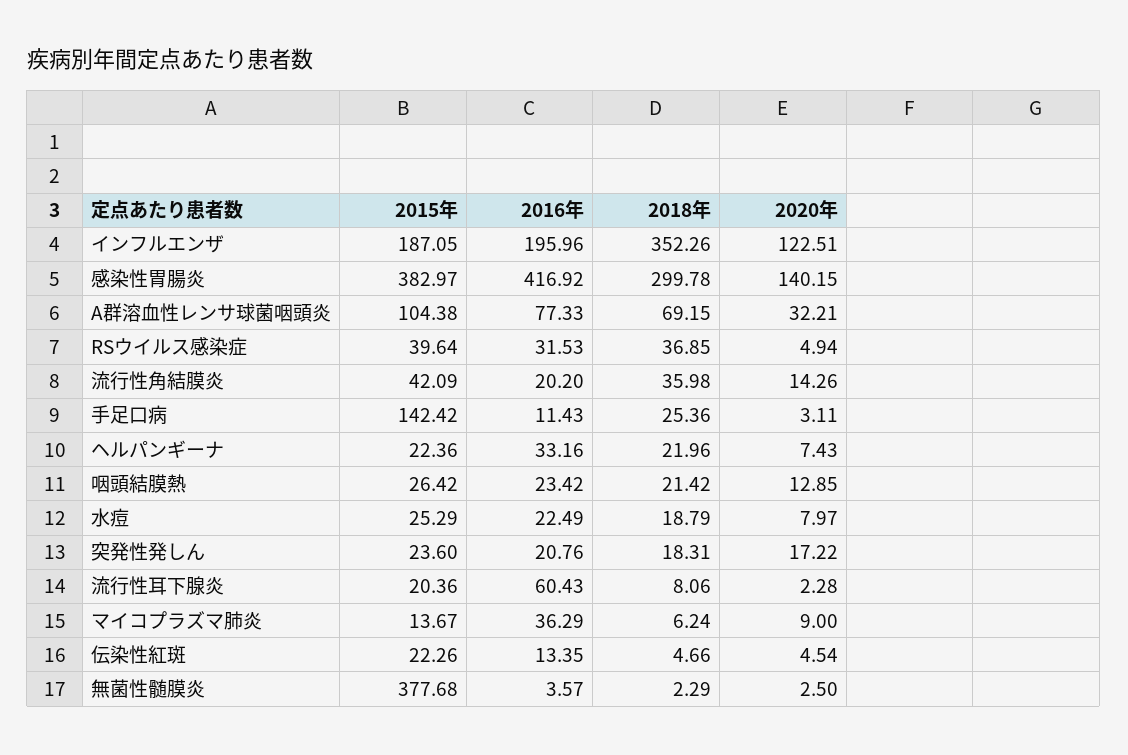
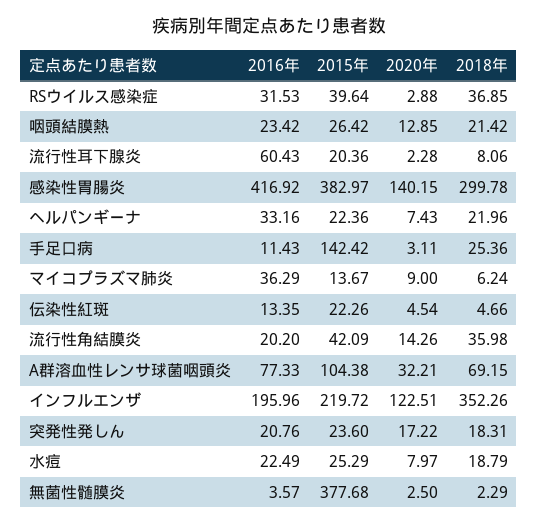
2015年, インフルエンザ: 187.05 -> 219.72
2020年, RSウイルス感染症: 4.94 -> 2.88

